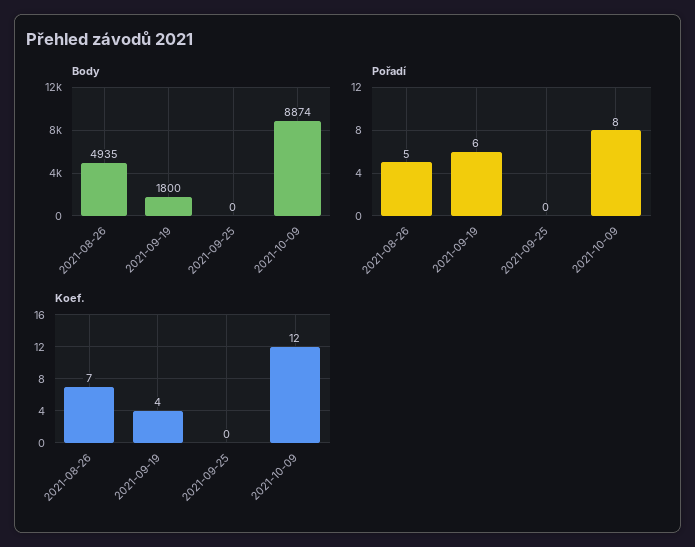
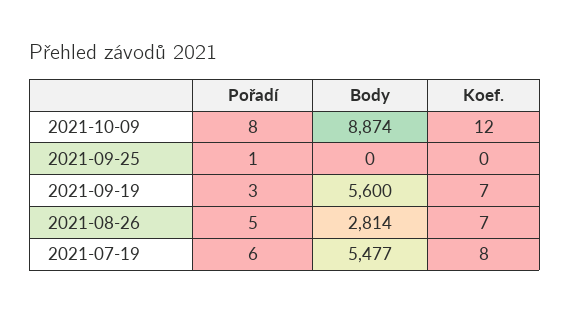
Body, 2021-08-26: 4935 -> 2814
Body, 2021-09-19: 1800 -> 5600
Pořadí, 2021-09-19: 6 -> 3
Pořadí, 2021-09-25: 0 -> 1
Koef., 2021-09-19: 4 -> 7
Pořadí, 2021-07-19: none -> 6
Body, 2021-07-19: none -> 5477
Koef., 2021-07-19: none -> 8

